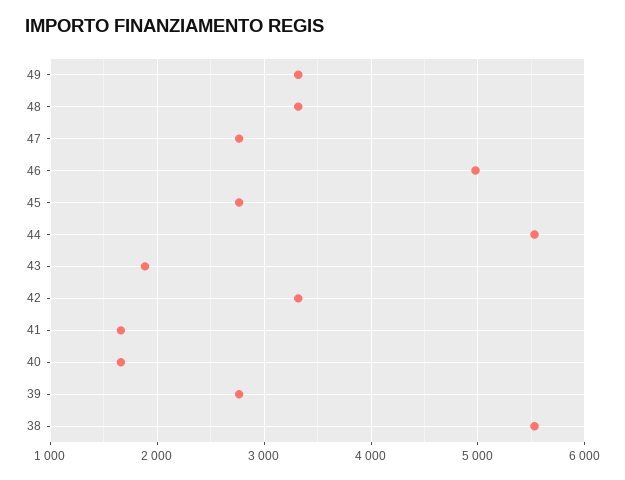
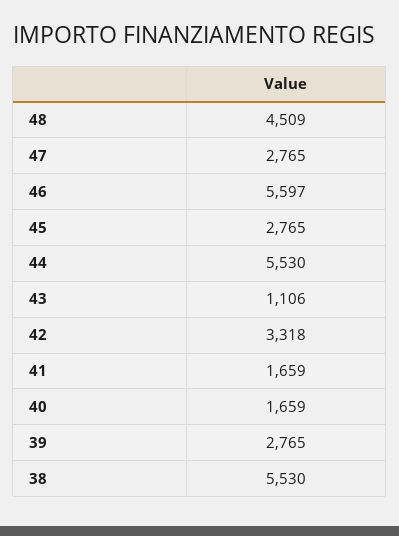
49: 3300 -> none
48: 3300 -> 4509
46: 5000 -> 5597
43: 1900 -> 1106

